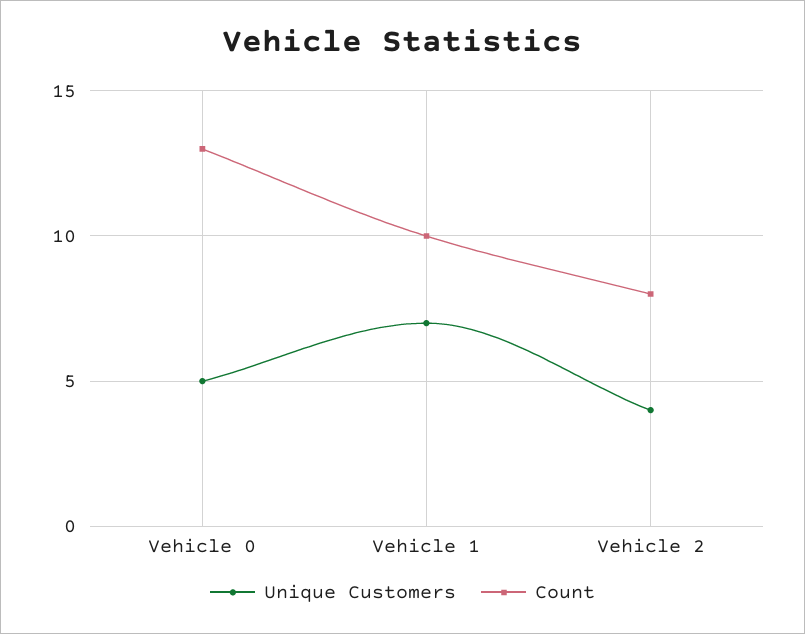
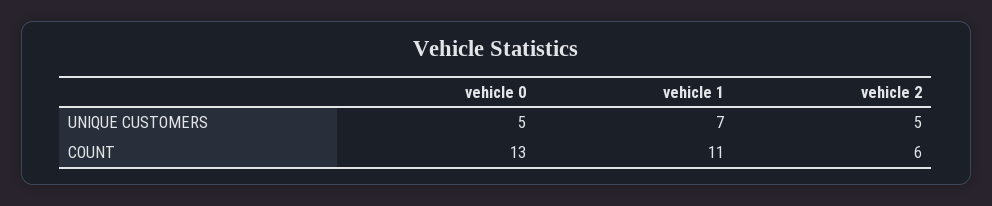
Count, Vehicle 1: 10 -> 11
Unique Customers, Vehicle 2: 4 -> 5
Count, Vehicle 2: 8 -> 6

